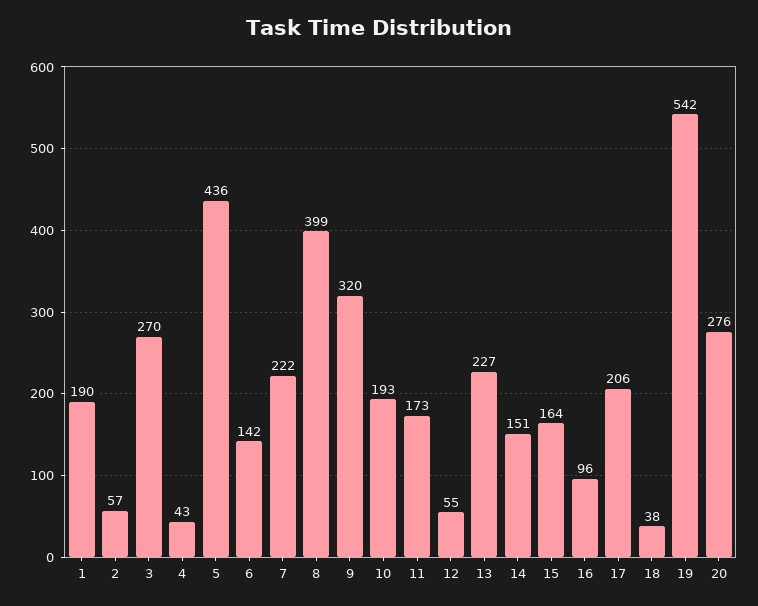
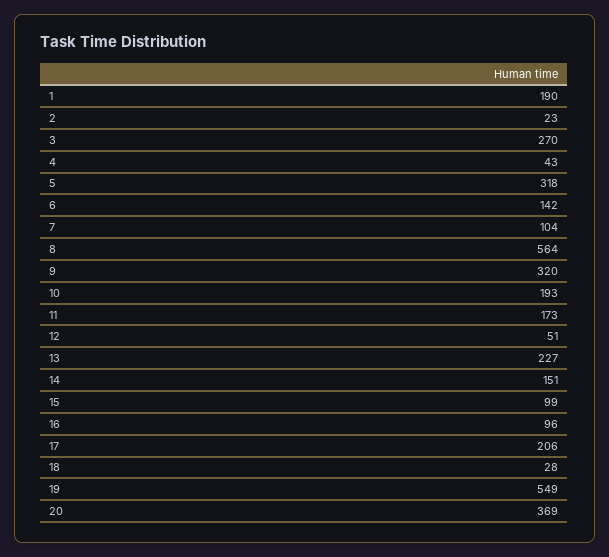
2: 57 -> 23
5: 436 -> 318
7: 222 -> 104
8: 399 -> 564
12: 55 -> 51
15: 164 -> 99
18: 38 -> 28
19: 542 -> 549
20: 276 -> 369

